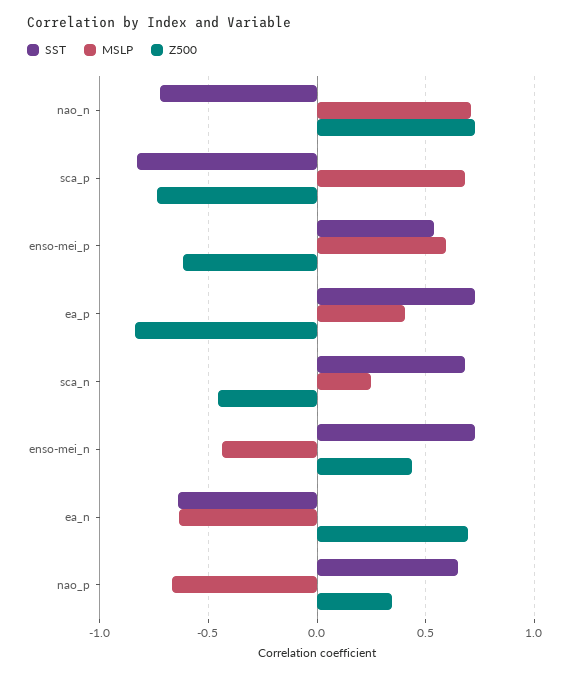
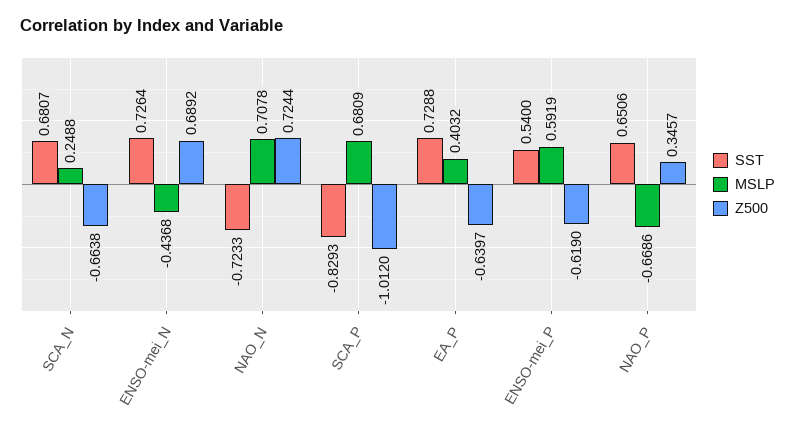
Z500, sca_p: -0.75 -> -1.012
Z500, ea_p: -0.85 -> -0.6397
Z500, sca_n: -0.45 -> -0.6638
Z500, enso-mei_n: 0.45 -> 0.6892
SST, ea_n: -0.65 -> none
MSLP, ea_n: -0.65 -> none
Z500, ea_n: 0.7 -> none

